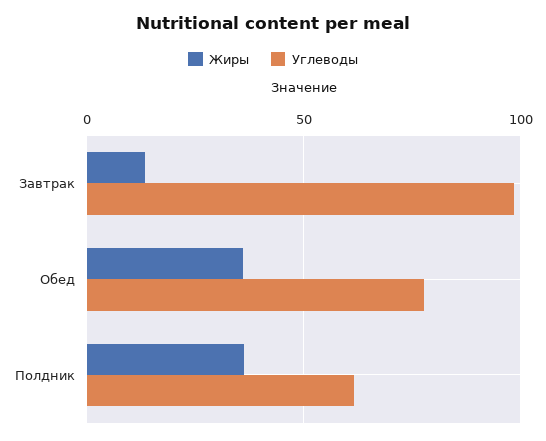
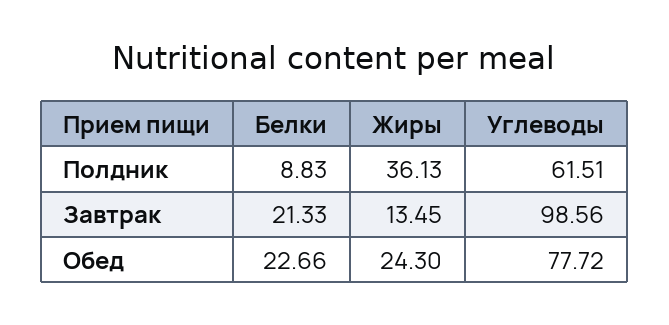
Жиры, Обед: 35 -> 24.3
Белки, Полдник: none -> 8.83
Белки, Завтрак: none -> 21.33
Белки, Обед: none -> 22.66

